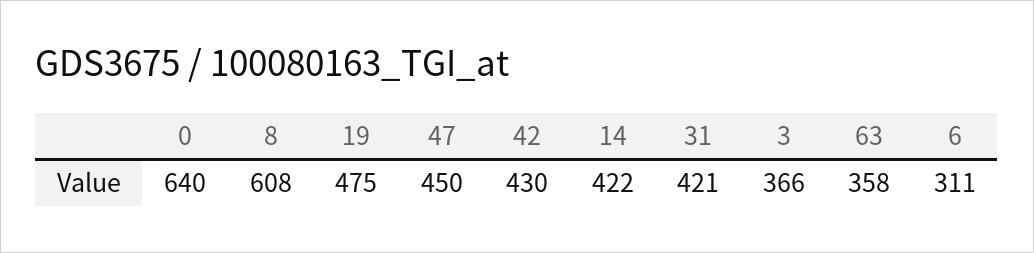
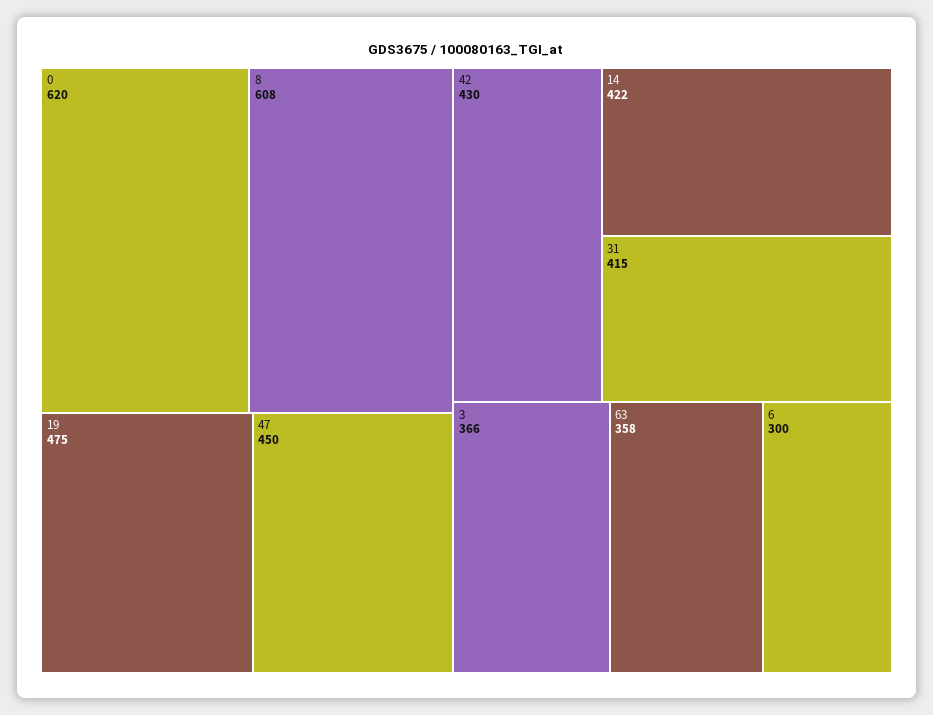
0: 640 -> 620
31: 421 -> 415
6: 311 -> 300

